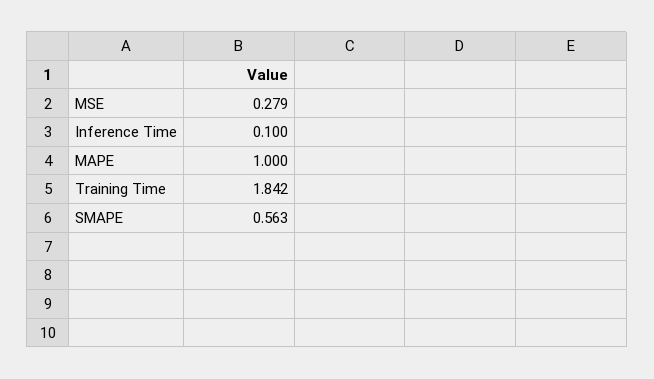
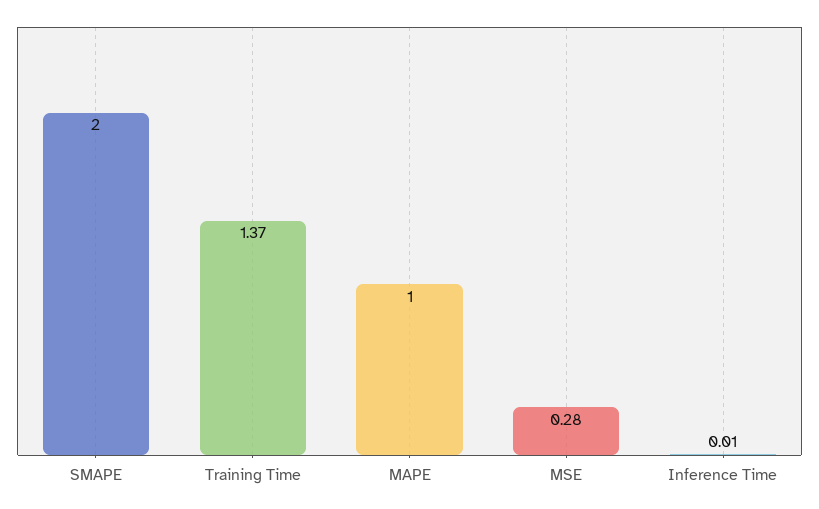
Inference Time: 0.1 -> 0.01
Training Time: 1.842 -> 1.37
SMAPE: 0.563 -> 2

